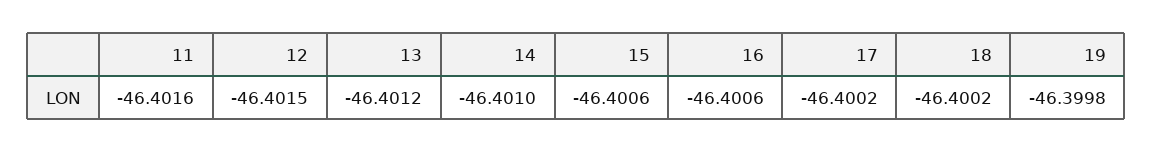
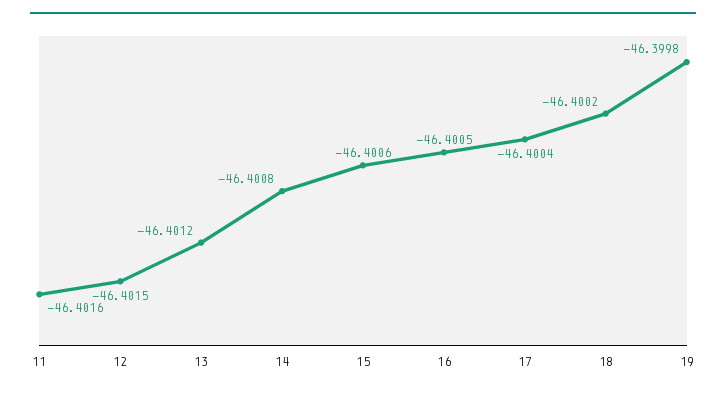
14: -46.401 -> -46.4008
16: -46.4006 -> -46.4005
17: -46.4002 -> -46.4004

